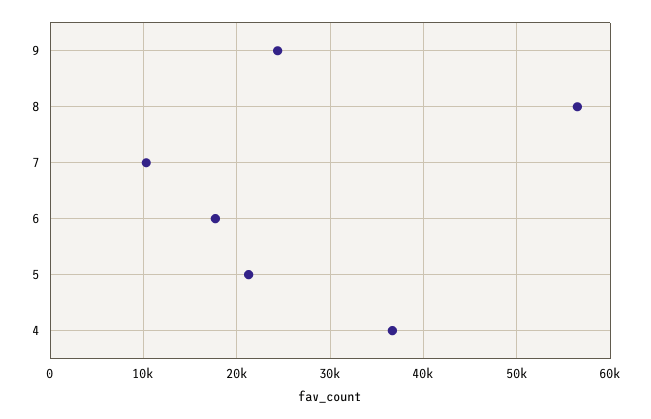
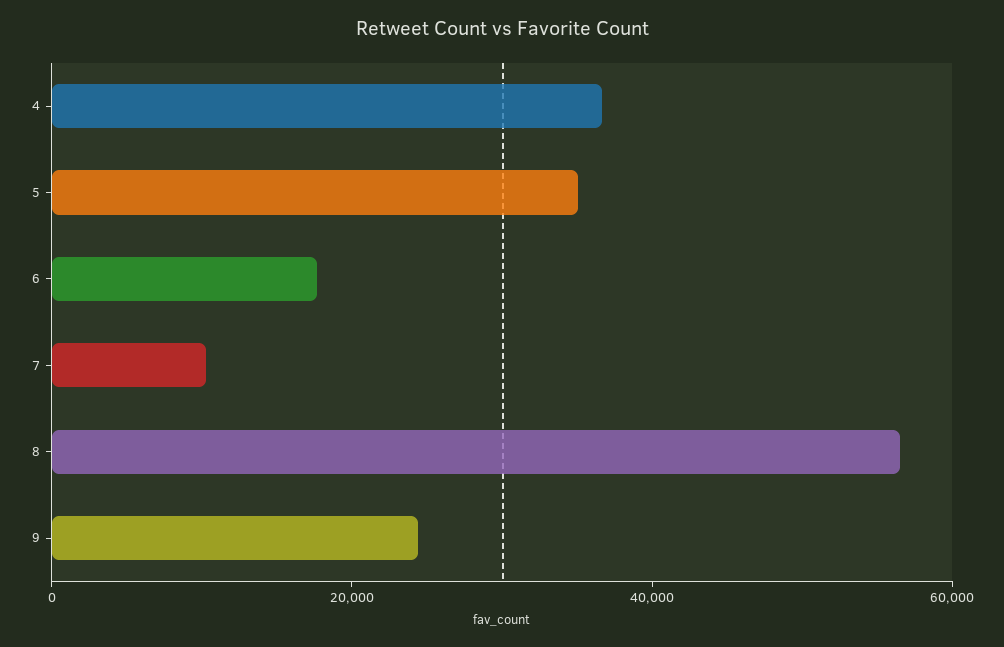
5: 21000 -> 35000

